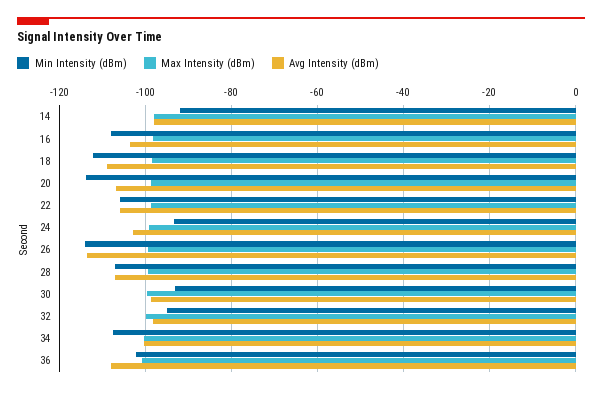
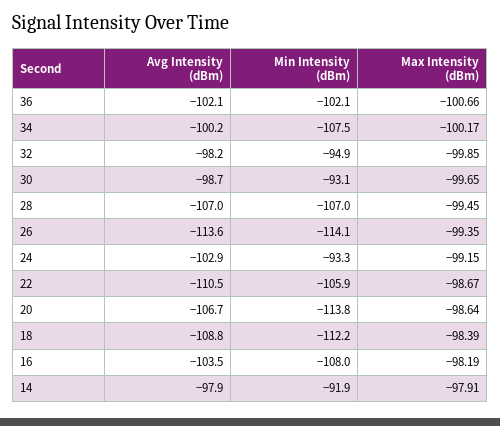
Avg Intensity (dBm), 22: -106 -> -110.5
Avg Intensity (dBm), 36: -108 -> -102.1

